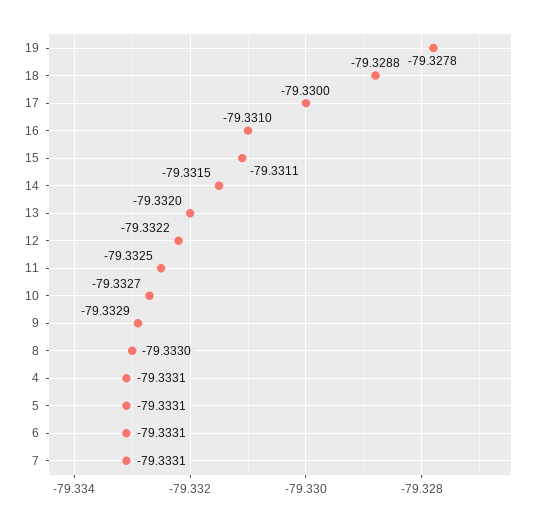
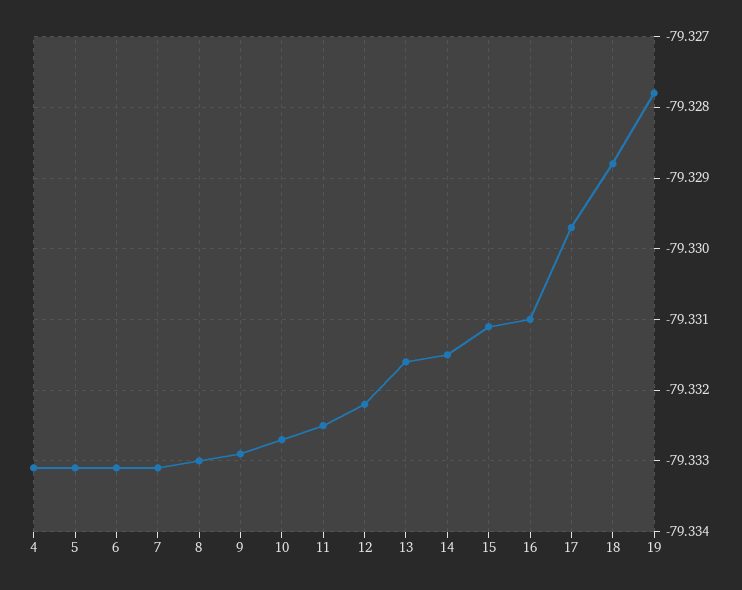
17: -79.33 -> -79.3297
13: -79.332 -> -79.3316

